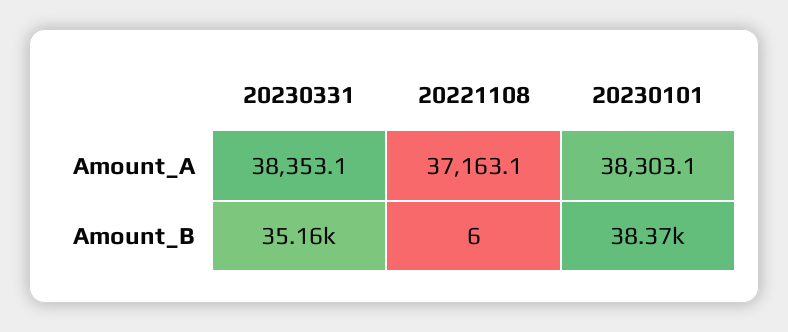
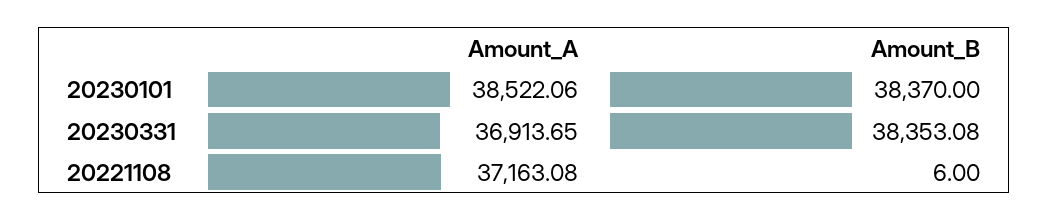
20230331, Amount_A: 38353.1 -> 36913.65
20230101, Amount_A: 38303.1 -> 38522.06
20230331, Amount_B: 35160 -> 38353.08

